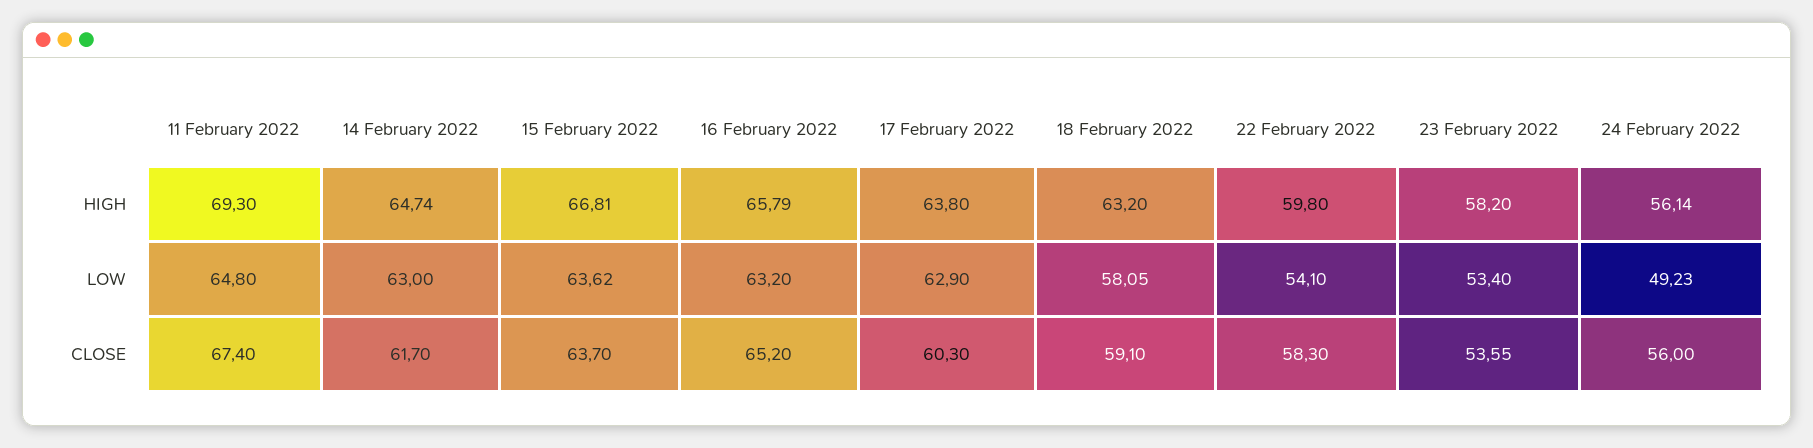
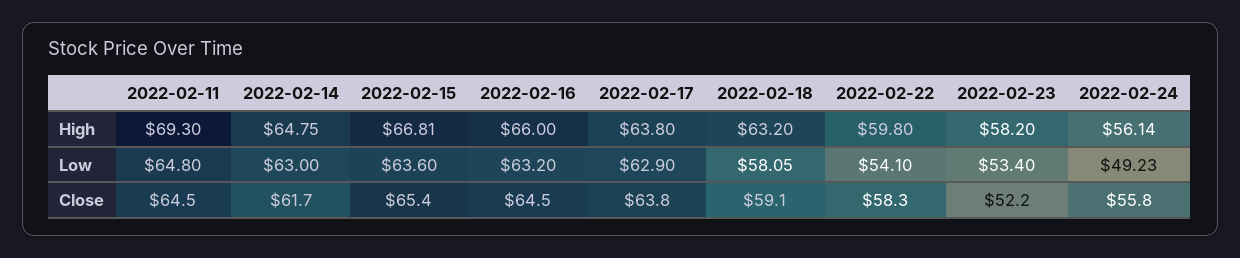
14 February 2022, HIGH: 64.74 -> 64.75
16 February 2022, HIGH: 65.79 -> 66
15 February 2022, LOW: 63.62 -> 63.6
11 February 2022, CLOSE: 67.4 -> 64.5
15 February 2022, CLOSE: 63.7 -> 65.4
16 February 2022, CLOSE: 65.2 -> 64.5
17 February 2022, CLOSE: 60.3 -> 63.8
23 February 2022, CLOSE: 53.55 -> 52.2
24 February 2022, CLOSE: 56 -> 55.8

